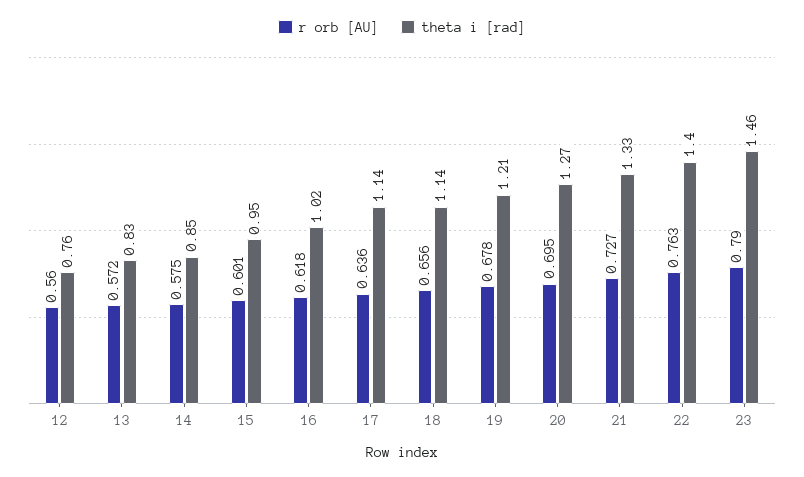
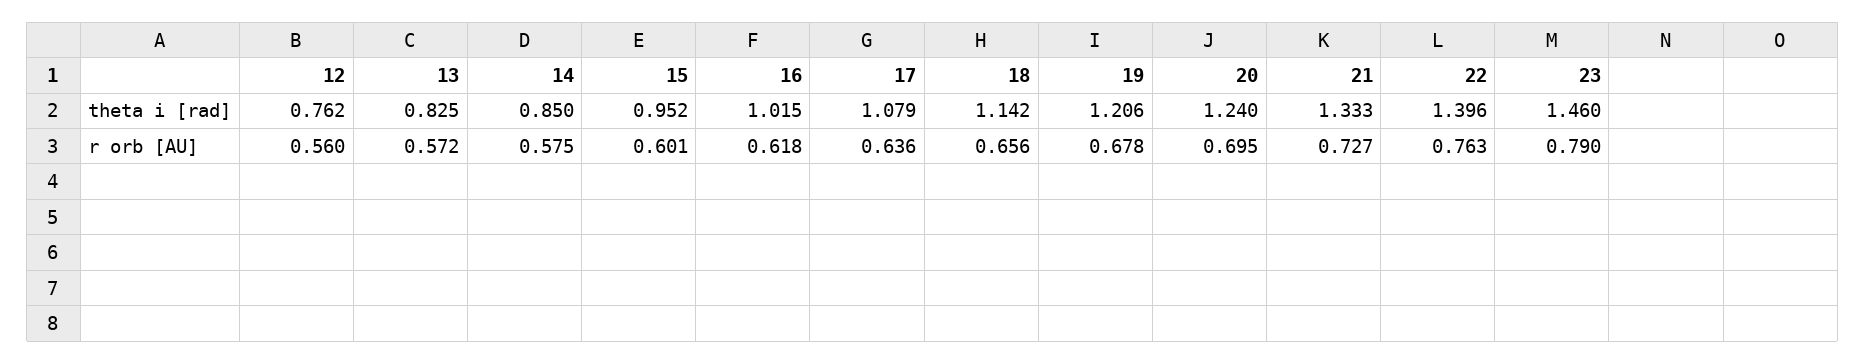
theta i [rad], 17: 1.14 -> 1.079
theta i [rad], 20: 1.27 -> 1.24

